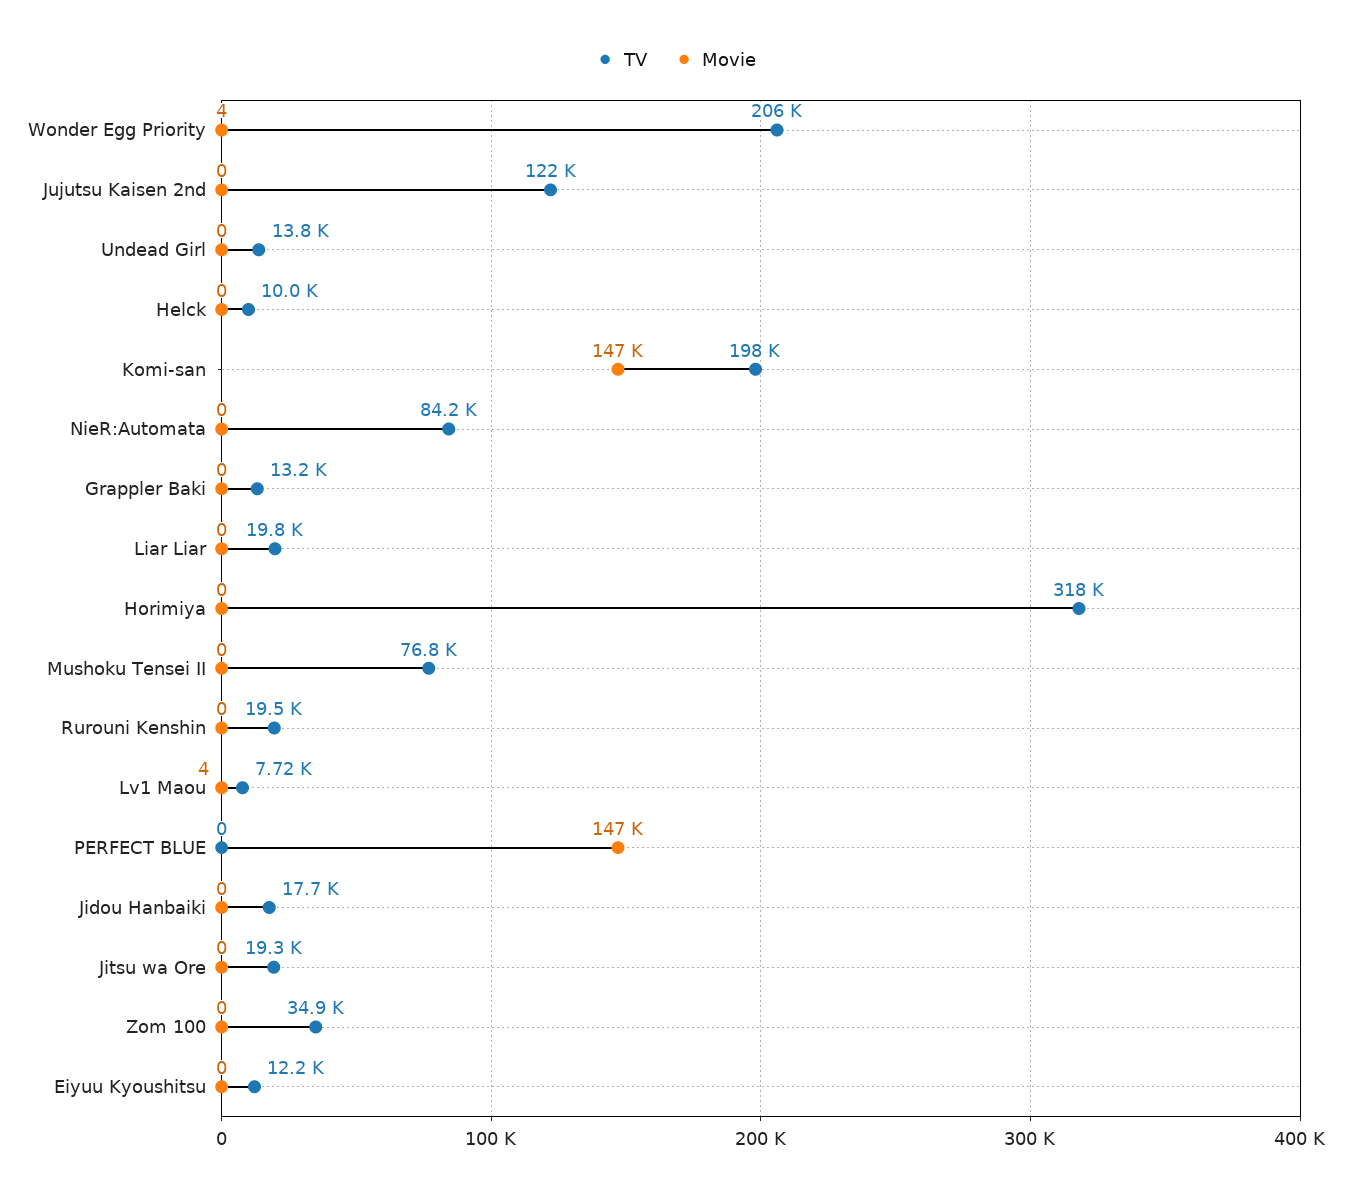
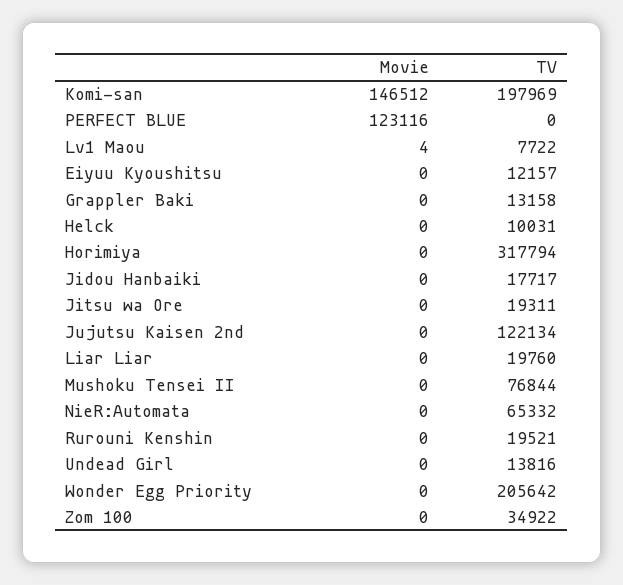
Movie, Wonder Egg Priority: 4 -> 0
TV, NieR:Automata: 84200 -> 65332
Movie, PERFECT BLUE: 147000 -> 123116

